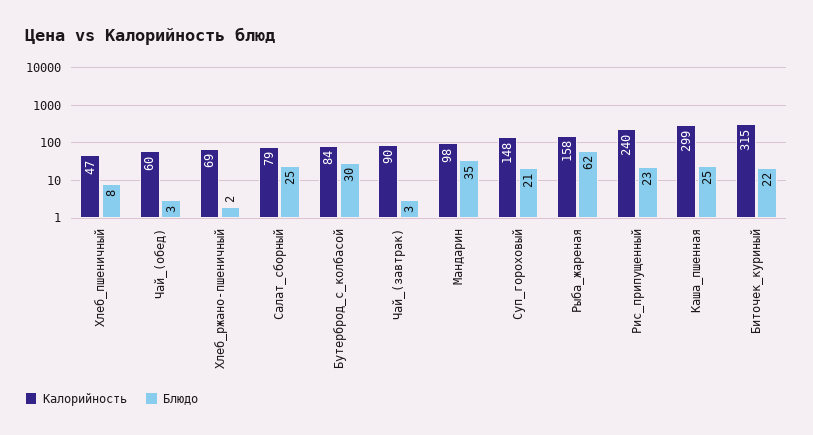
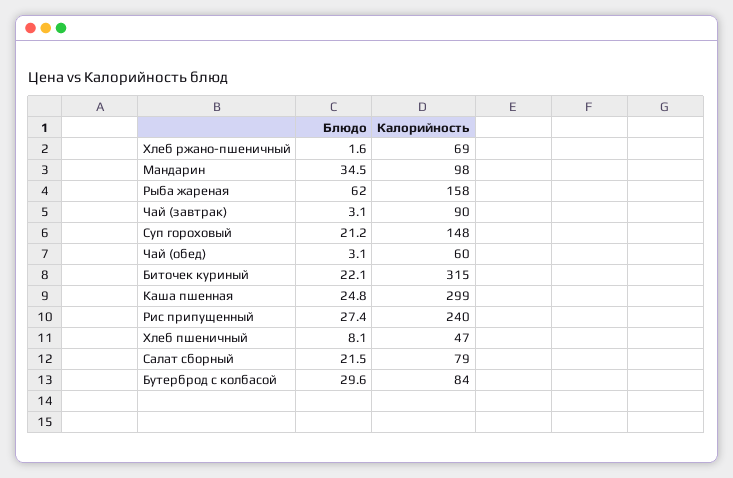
Блюдо, Салат_сборный: 25 -> 21.5
Блюдо, Рис_припущенный: 23 -> 27.4

